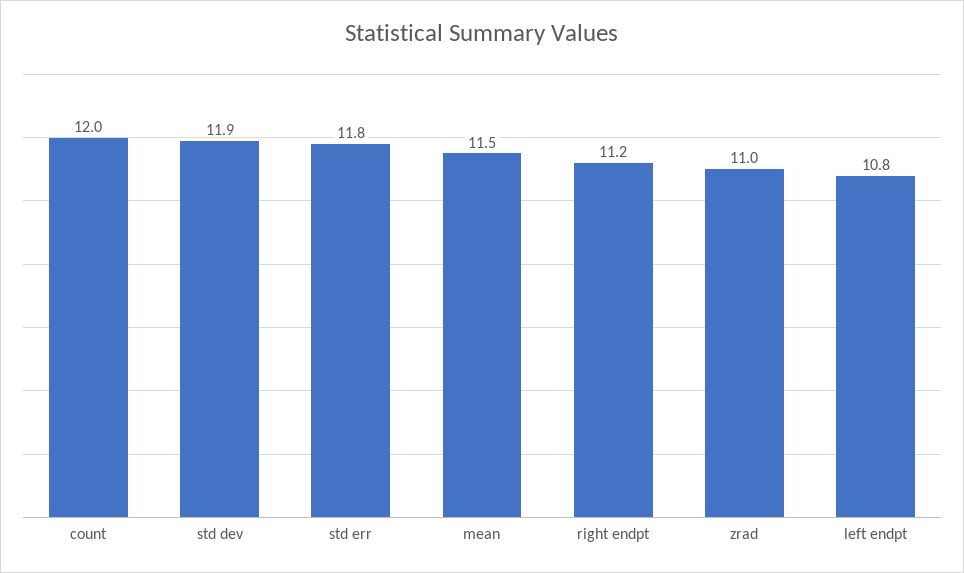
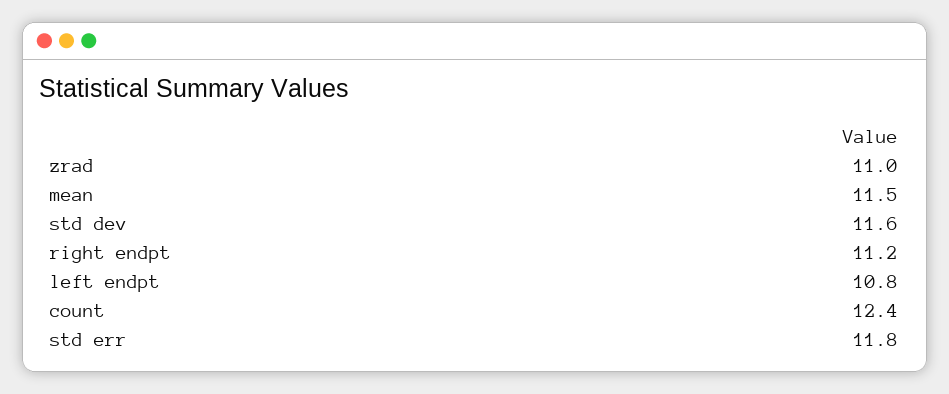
count: 12 -> 12.4
std dev: 11.9 -> 11.6

